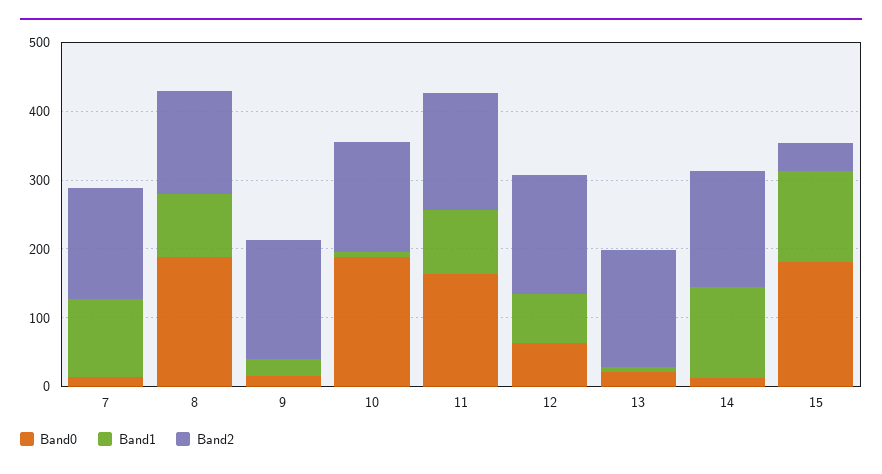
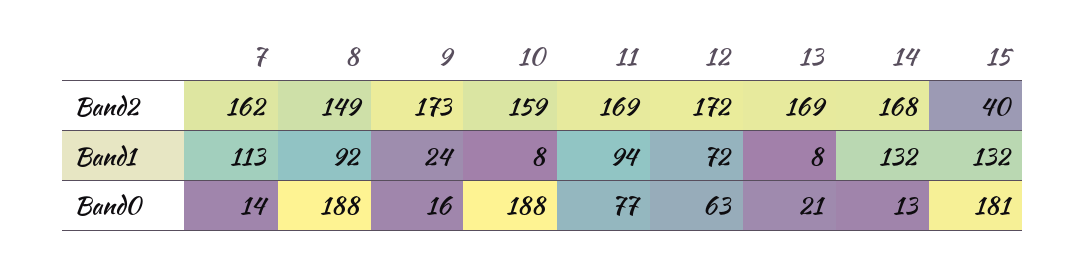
Band0, 11: 160 -> 77

